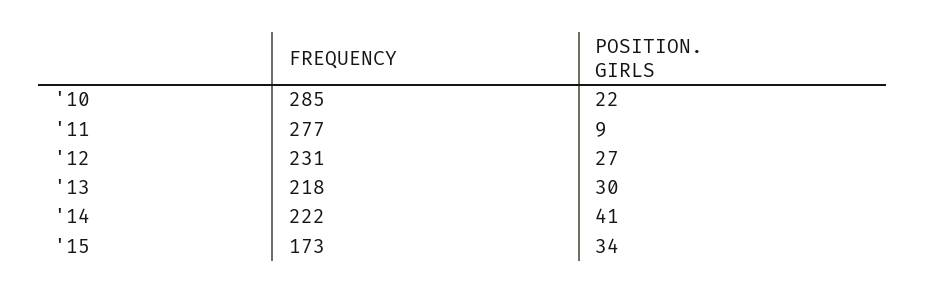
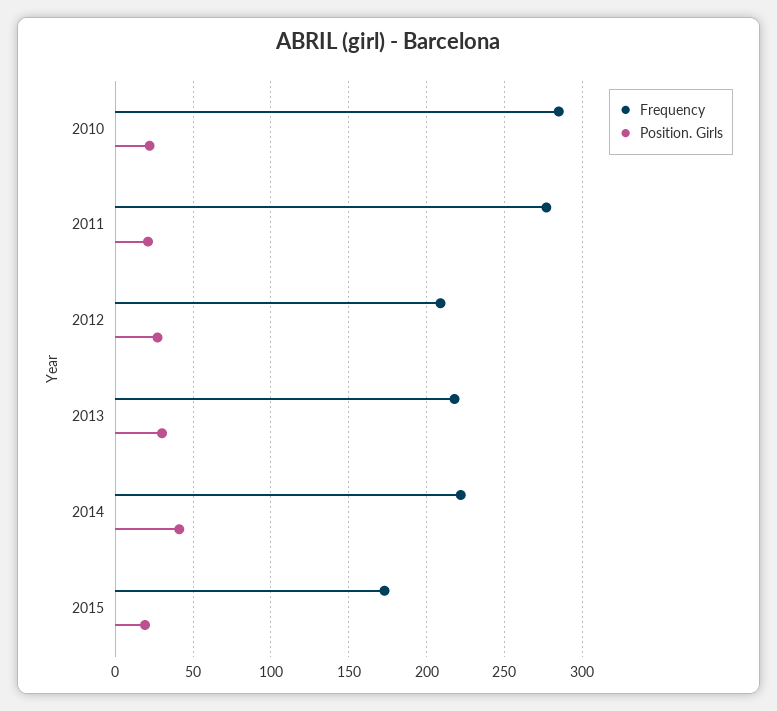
POSITION. GIRLS, '11: 9 -> 20
FREQUENCY, '12: 231 -> 210
POSITION. GIRLS, '15: 34 -> 20

